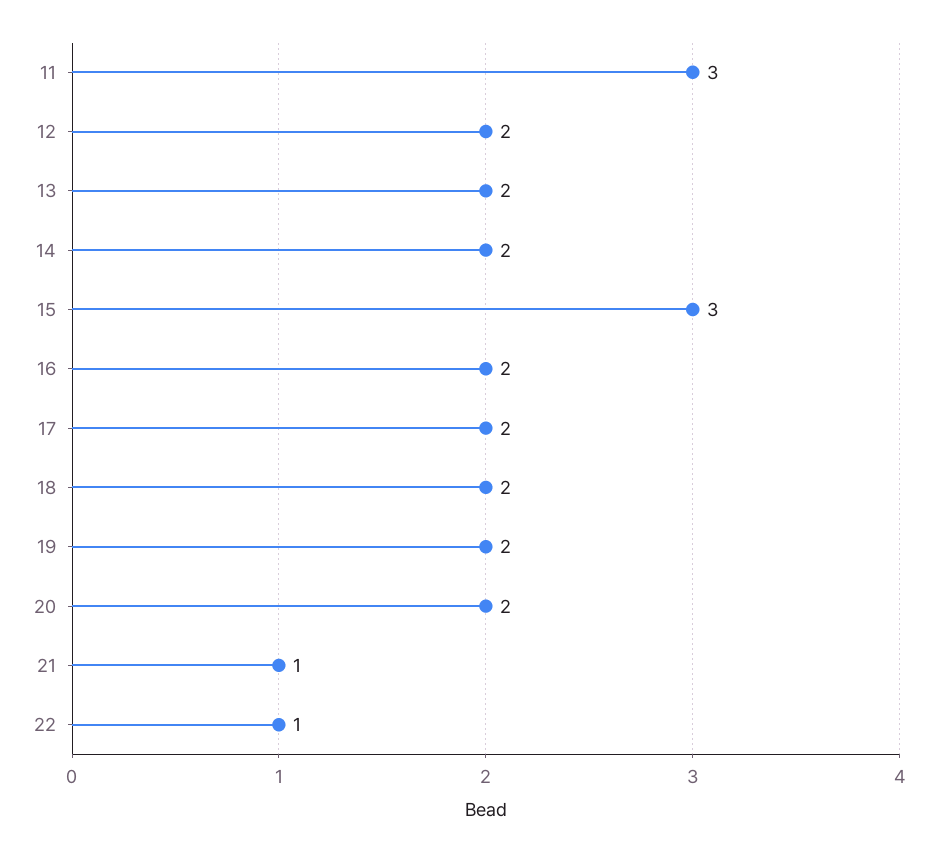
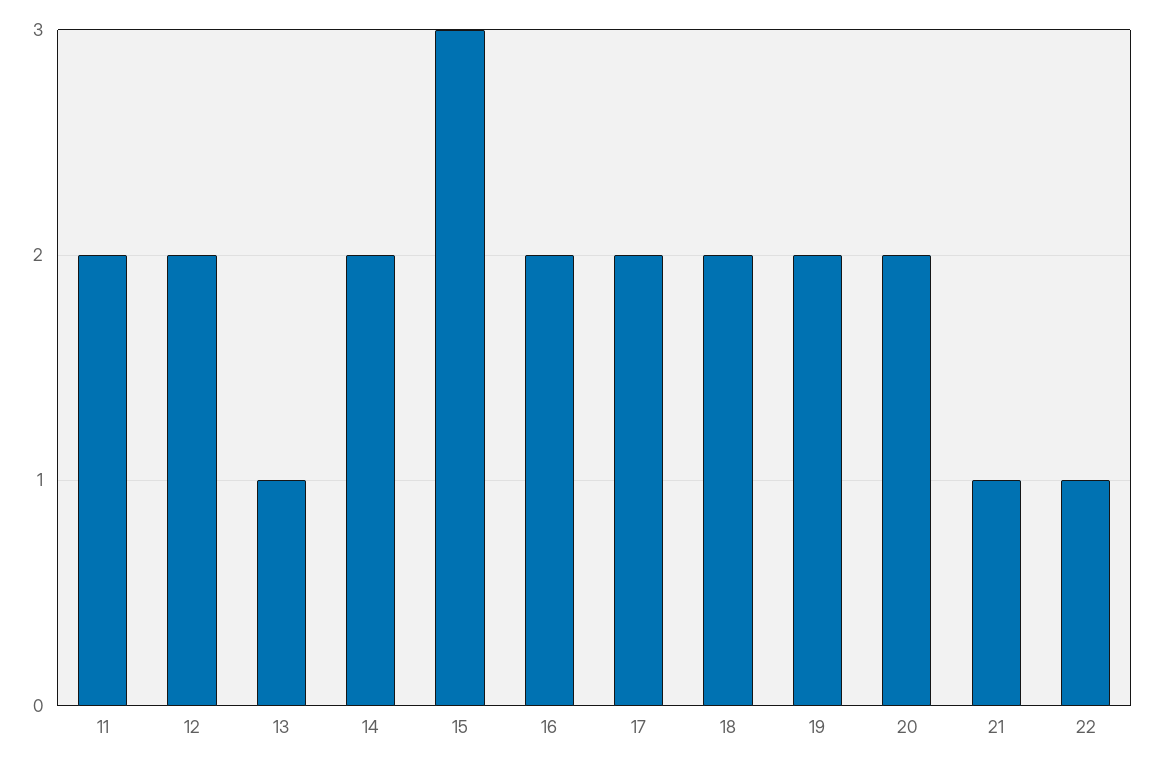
11: 3 -> 2
13: 2 -> 1

